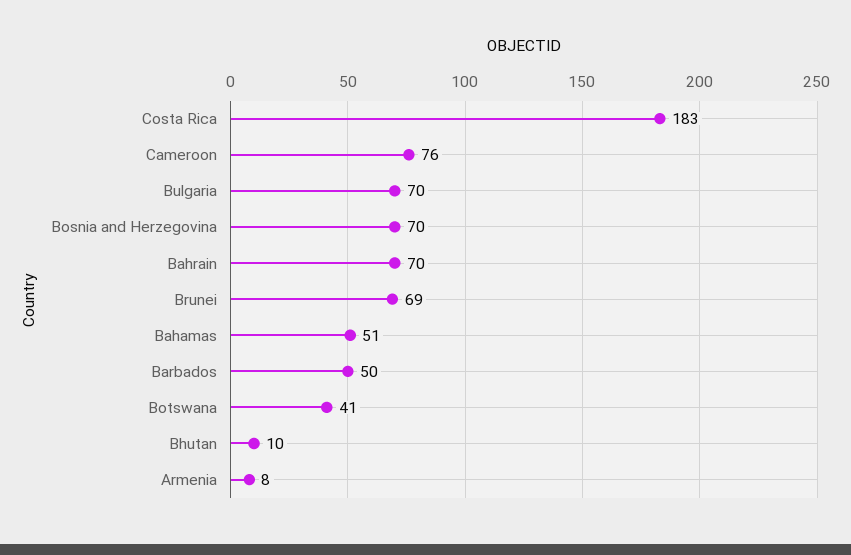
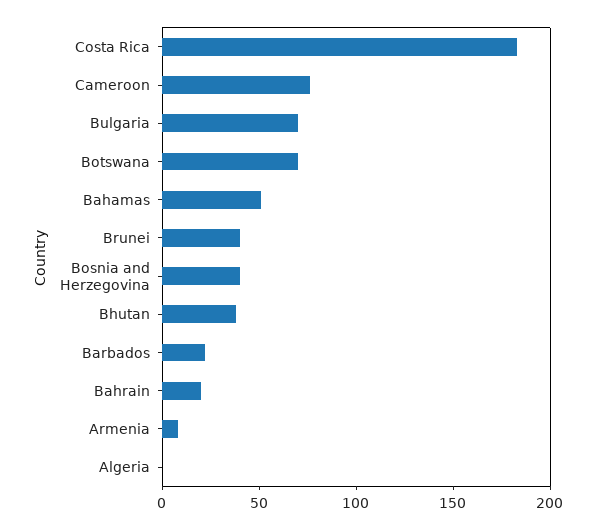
Bosnia and Herzegovina: 70 -> 40
Bahrain: 70 -> 20
Brunei: 69 -> 40
Barbados: 50 -> 20
Botswana: 41 -> 70
Bhutan: 10 -> 40
Algeria: none -> 0

